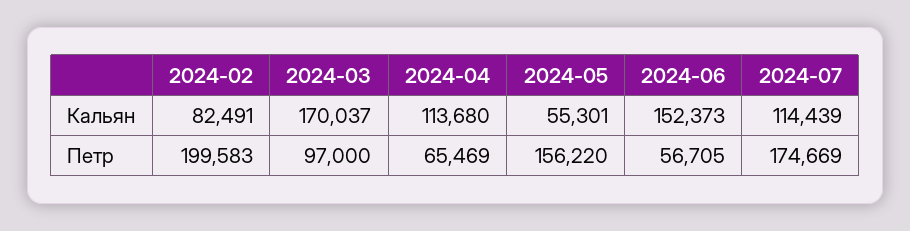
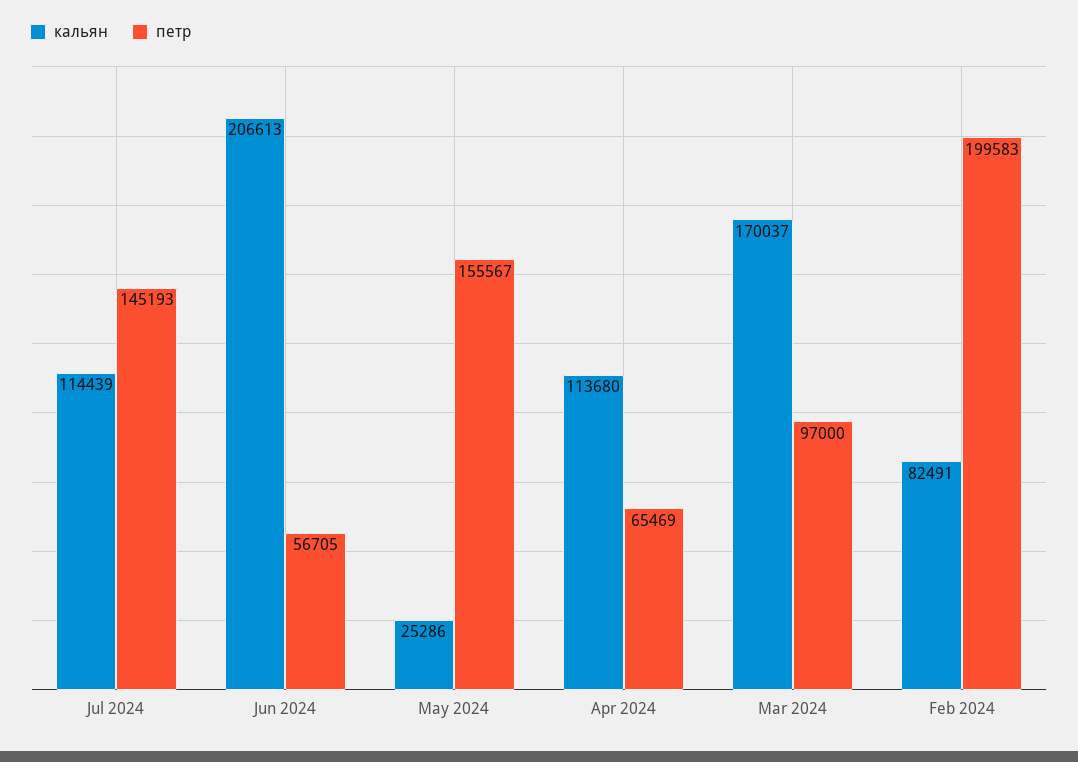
Кальян, 2024-05: 55301 -> 25286
Кальян, 2024-06: 152373 -> 206613
Петр, 2024-05: 156220 -> 155567
Петр, 2024-07: 174669 -> 145193

